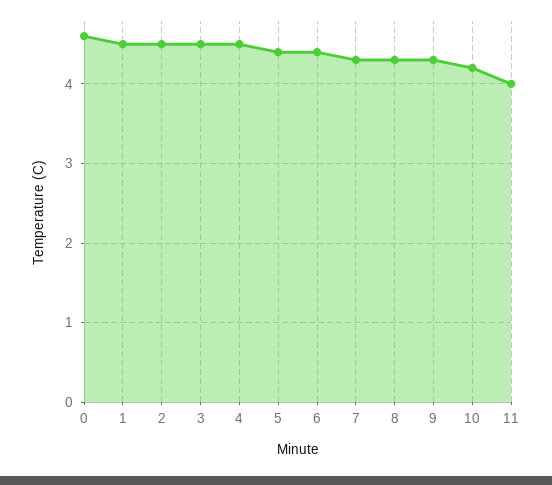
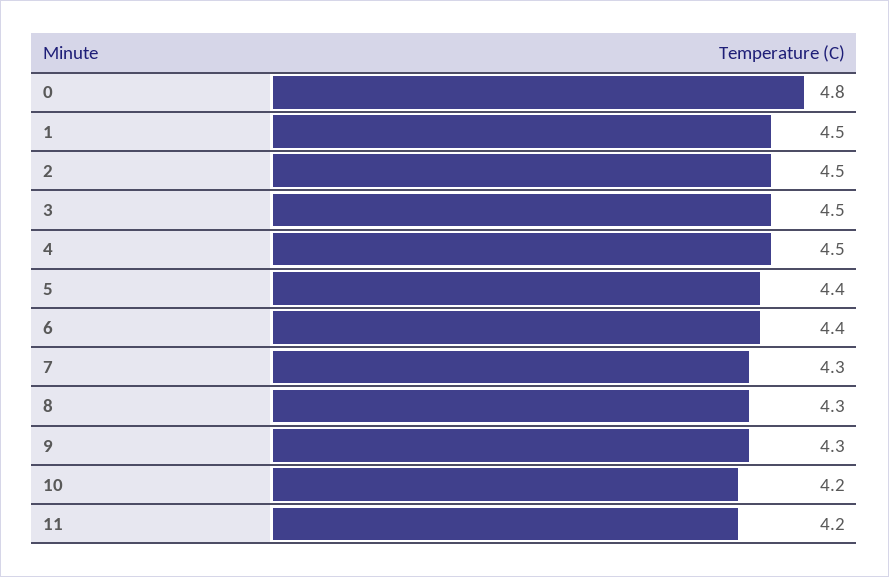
0: 4.6 -> 4.8
11: 4 -> 4.2

